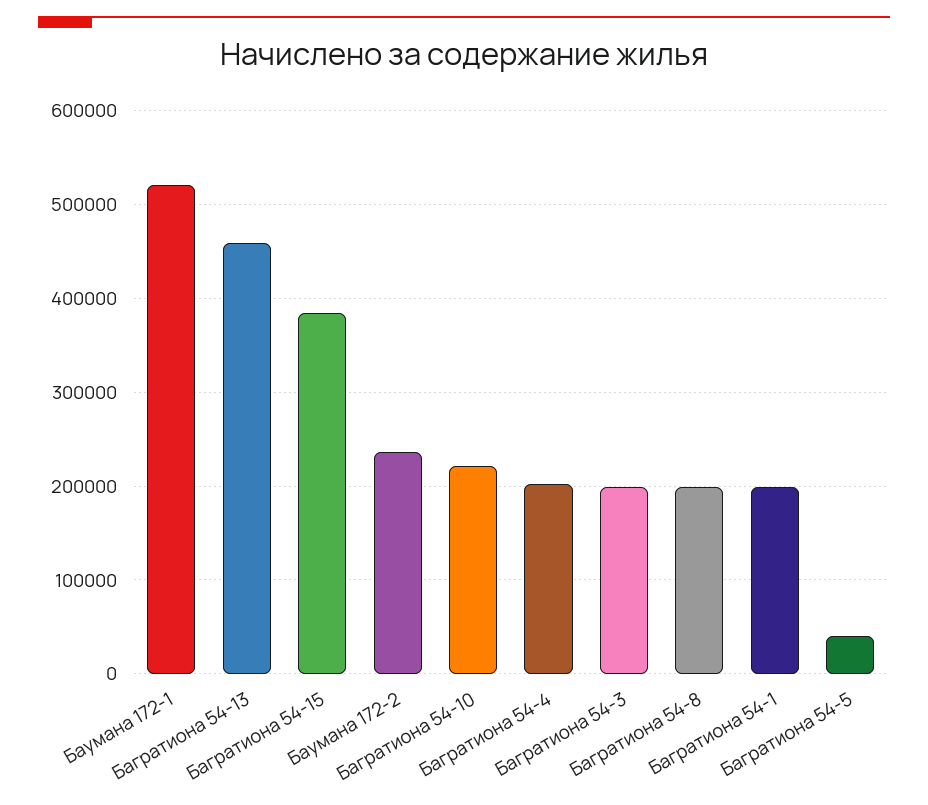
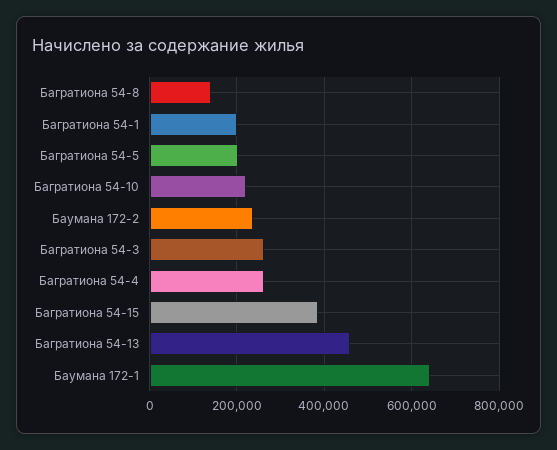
Баумана 172-1: 520000 -> 640000
Багратиона 54-4: 200000 -> 260000
Багратиона 54-3: 200000 -> 260000
Багратиона 54-8: 200000 -> 140000
Багратиона 54-5: 40000 -> 200000

